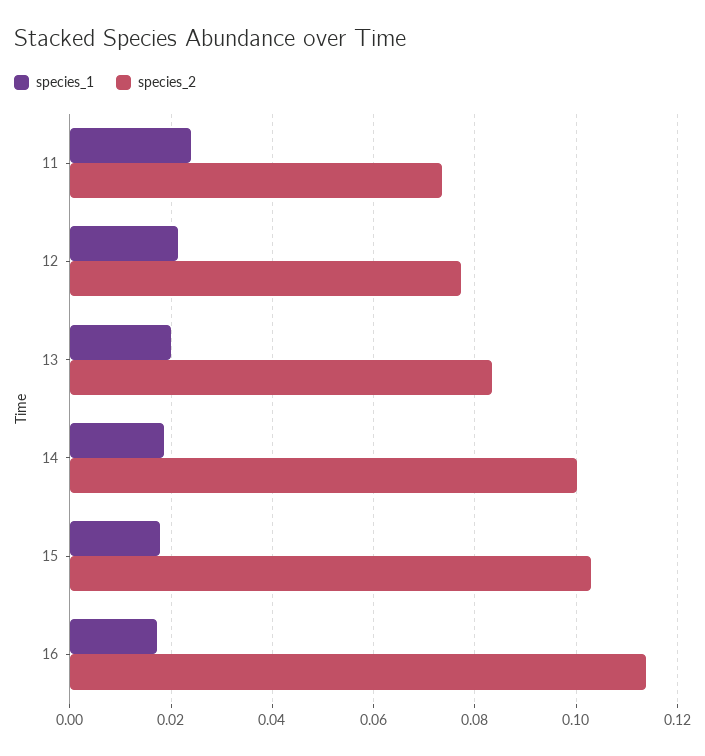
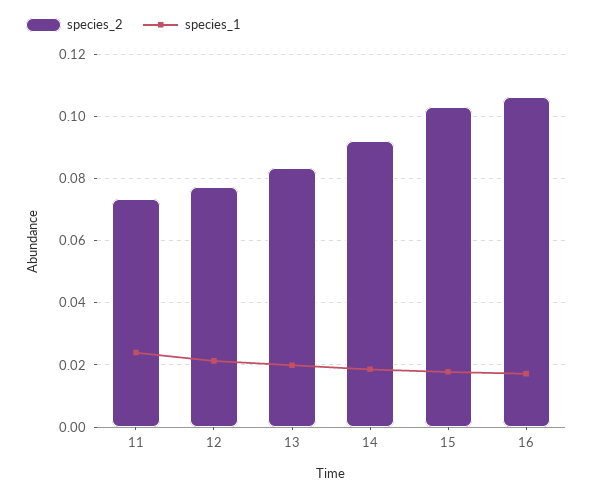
species_2, 14: 0.1 -> 0.092
species_2, 16: 0.114 -> 0.106

